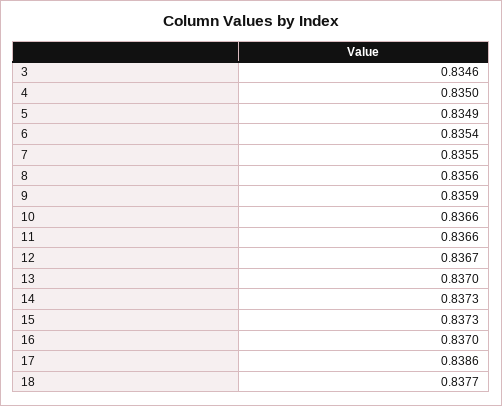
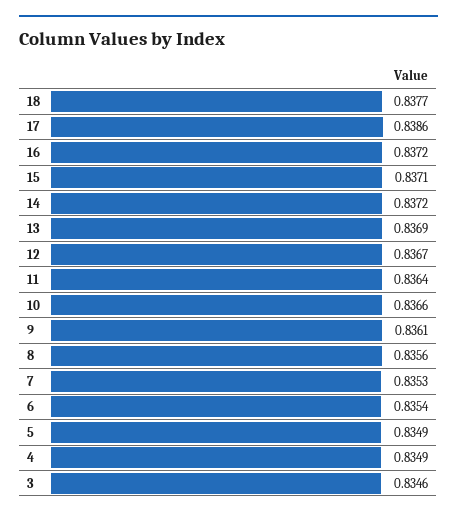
4: 0.835 -> 0.8349
7: 0.8355 -> 0.8353
9: 0.8359 -> 0.8361
11: 0.8366 -> 0.8364
13: 0.837 -> 0.8369
14: 0.8373 -> 0.8372
15: 0.8373 -> 0.8371
16: 0.837 -> 0.8372

